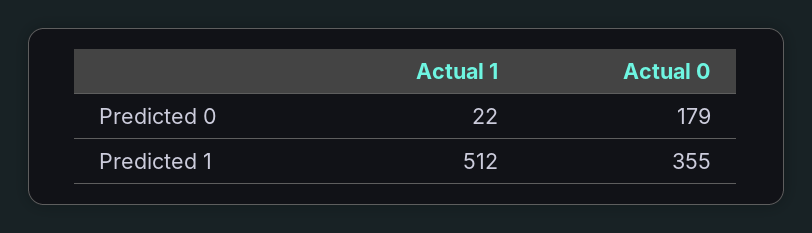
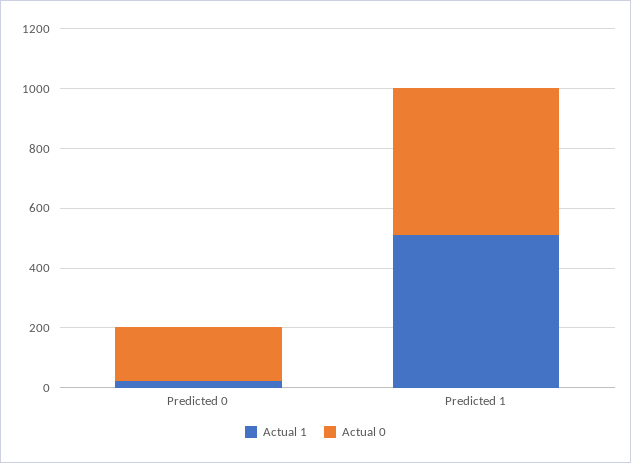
Actual 0, Predicted 1: 355 -> 500

